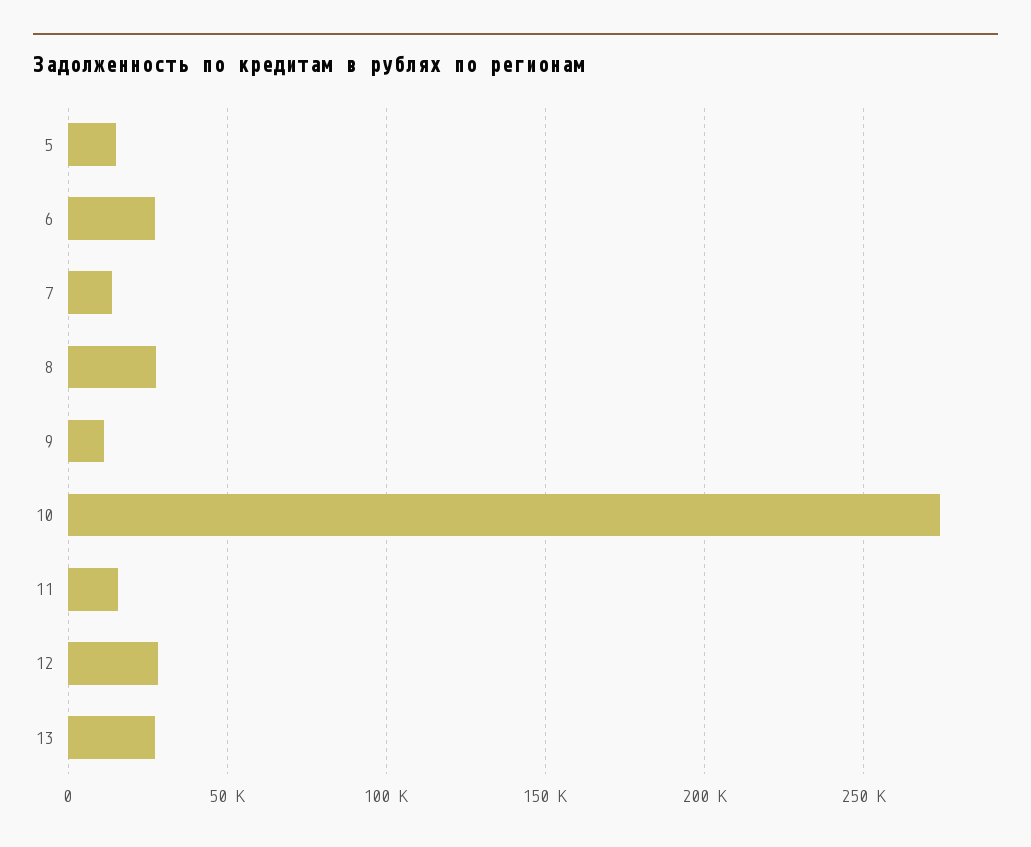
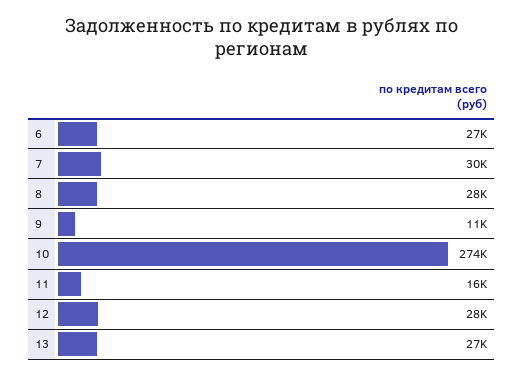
5: 15000 -> none
7: 15000 -> 30000

